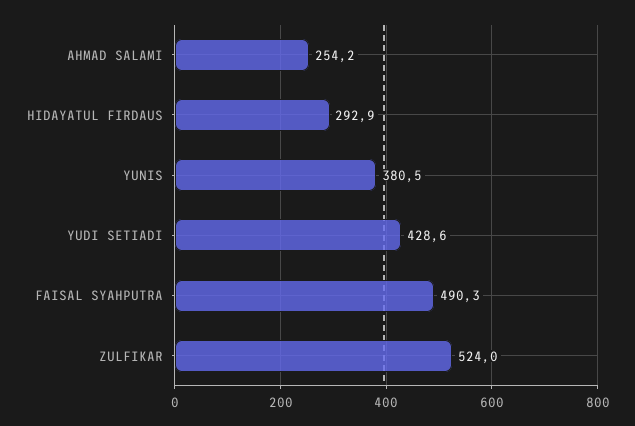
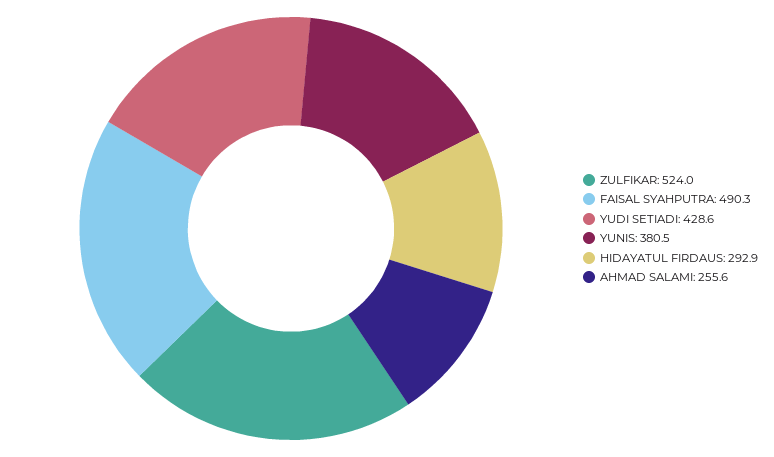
AHMAD SALAMI: 254.2 -> 255.6

